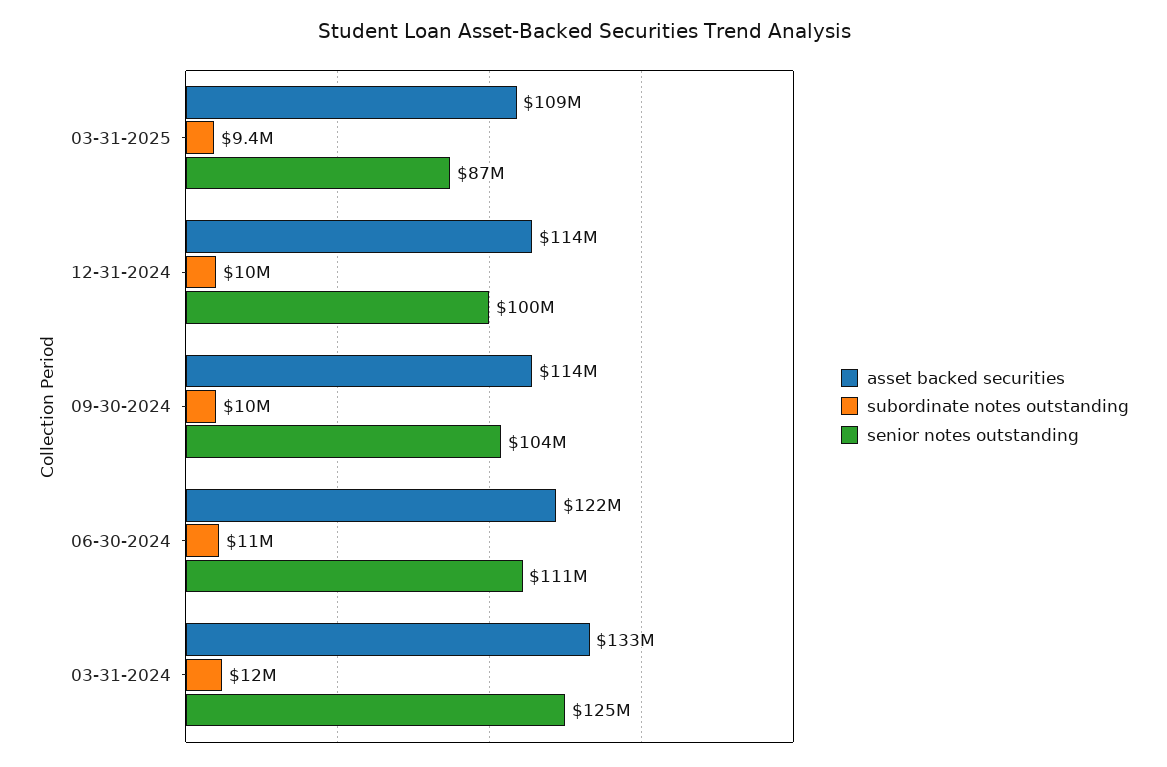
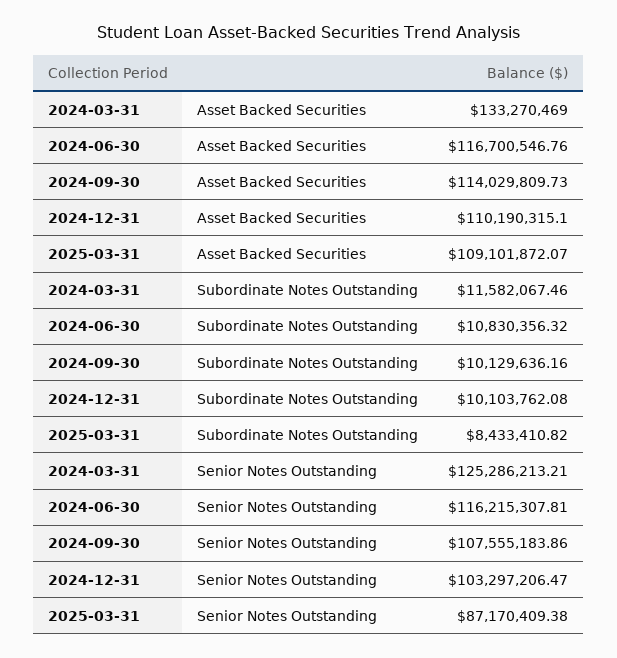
subordinate notes outstanding, 03-31-2025: 9400000 -> 8433410.82
asset backed securities, 12-31-2024: 114000000 -> 110190315.1
senior notes outstanding, 12-31-2024: 100000000 -> 103297206.47
senior notes outstanding, 09-30-2024: 104000000 -> 107555183.86
asset backed securities, 06-30-2024: 122000000 -> 116700546.76
senior notes outstanding, 06-30-2024: 111000000 -> 116215307.81

